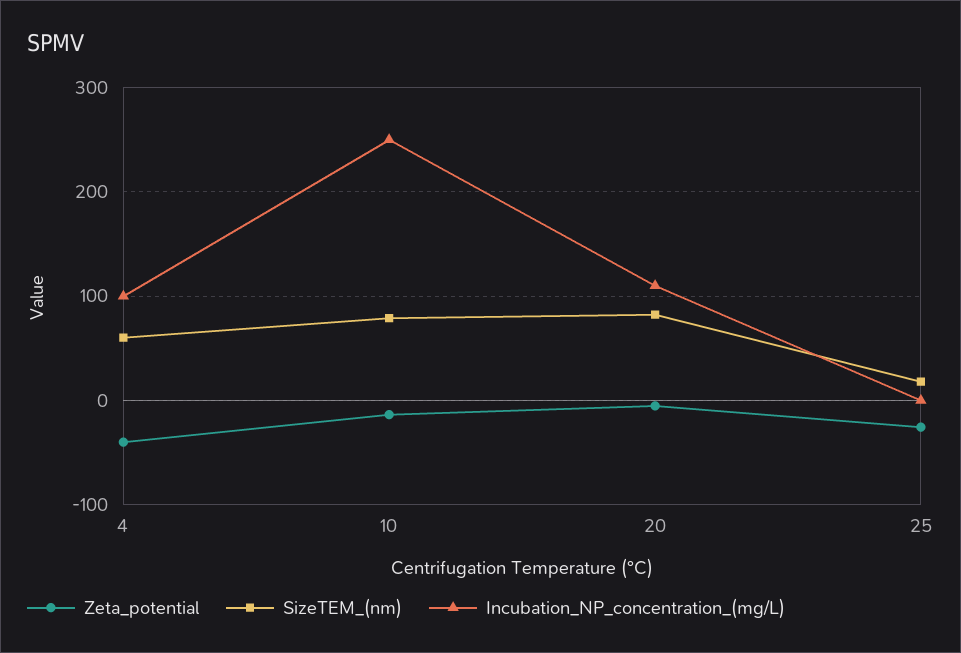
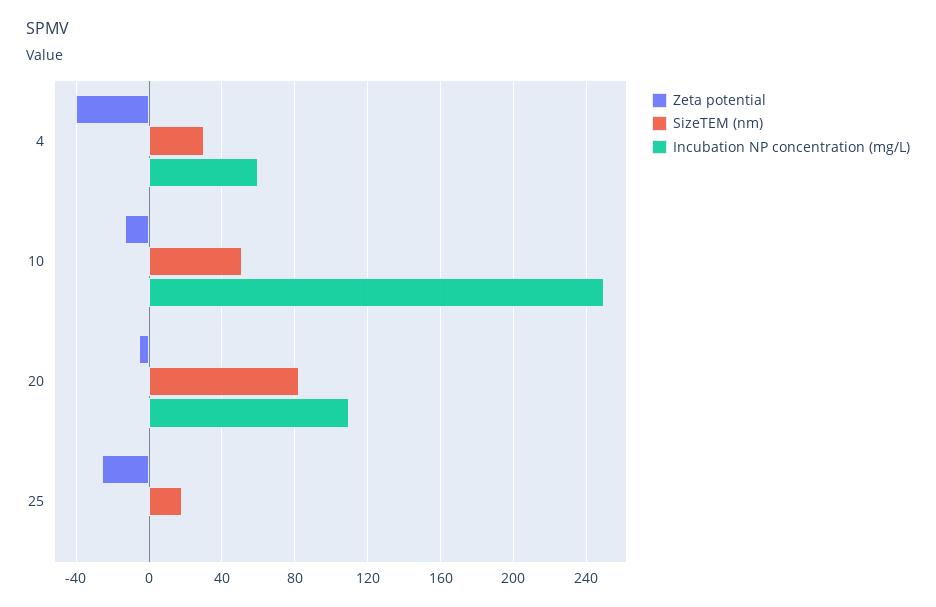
SizeTEM_(nm), 4: 60 -> 30
Incubation_NP_concentration_(mg/L), 4: 100 -> 60
SizeTEM_(nm), 10: 80 -> 50

